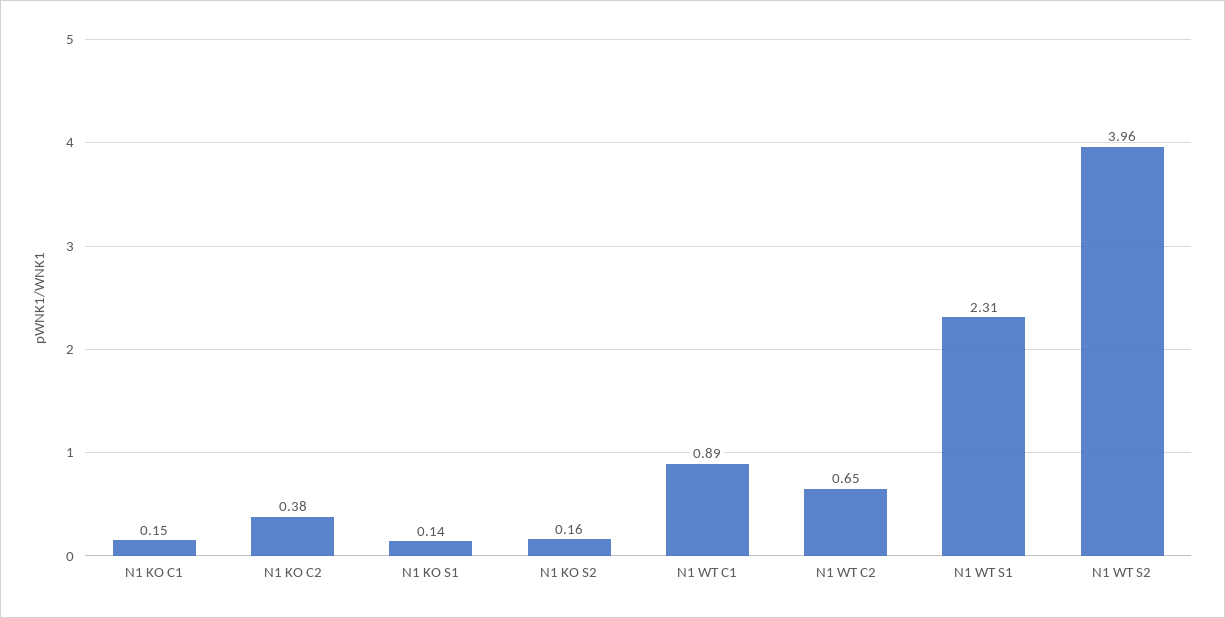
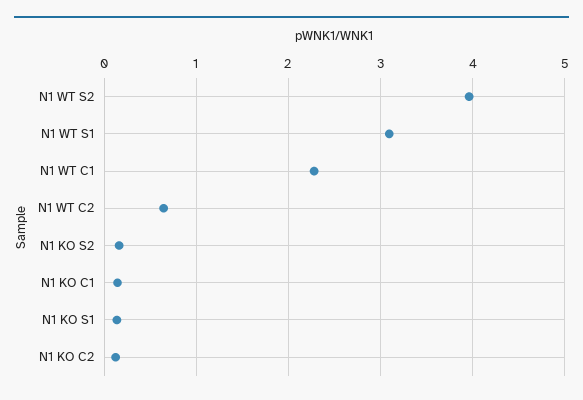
N1 KO C2: 0.38 -> 0.1
N1 WT C1: 0.89 -> 2.3
N1 WT S1: 2.31 -> 3.1

